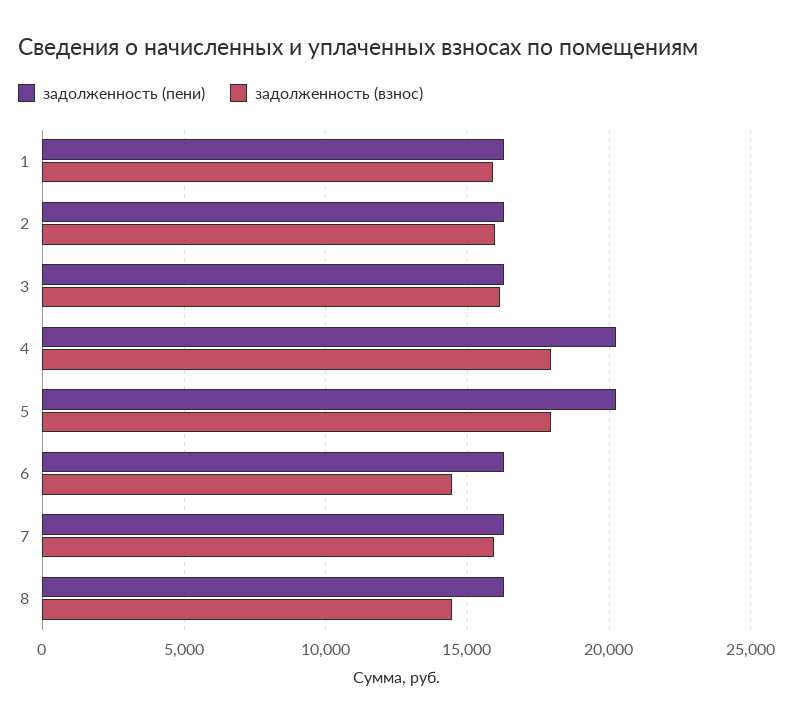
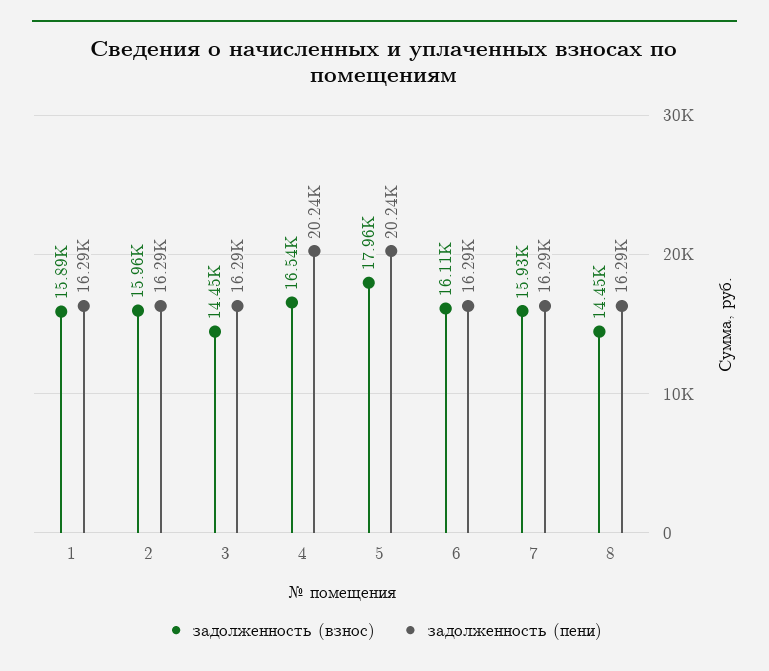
задолженность (взнос), 3: 16000 -> 14450
задолженность (взнос), 4: 18000 -> 16540
задолженность (взнос), 6: 14500 -> 16110

